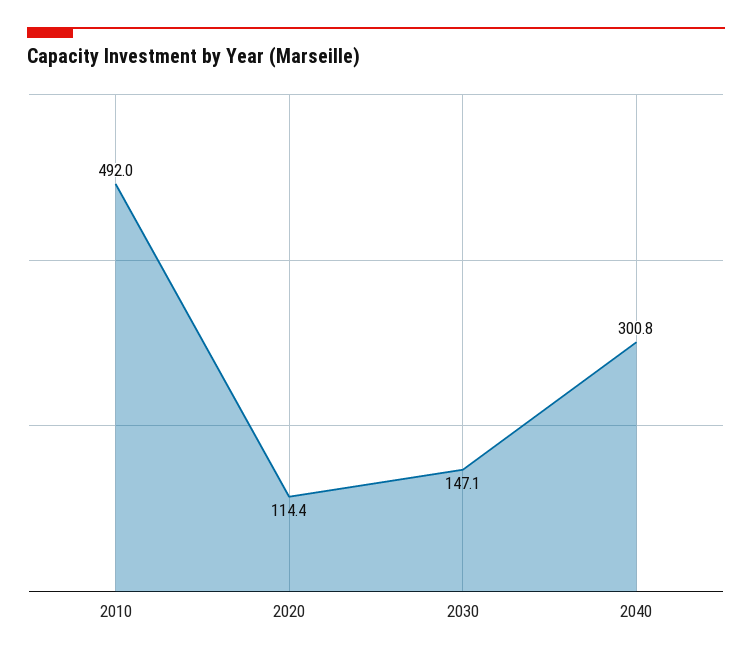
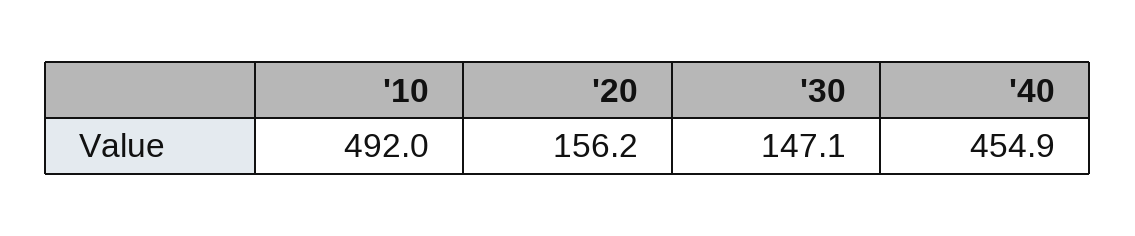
2020: 114.4 -> 156.2
2040: 300.8 -> 454.9

